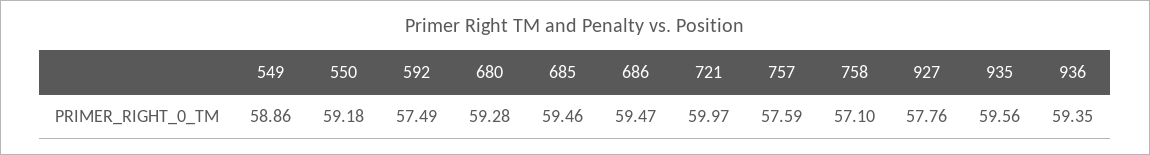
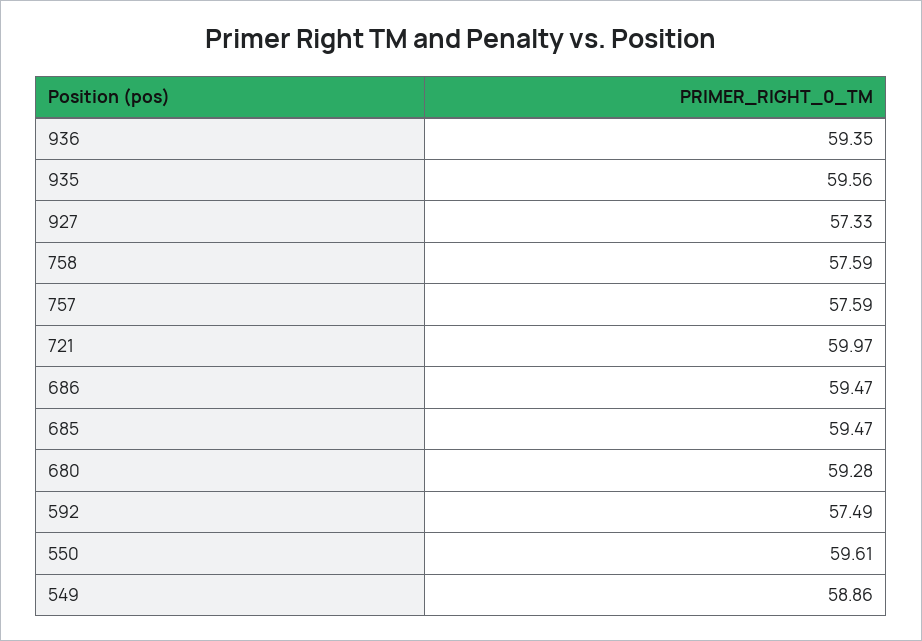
550: 59.18 -> 59.61
685: 59.46 -> 59.47
758: 57.1 -> 57.59
927: 57.76 -> 57.33

